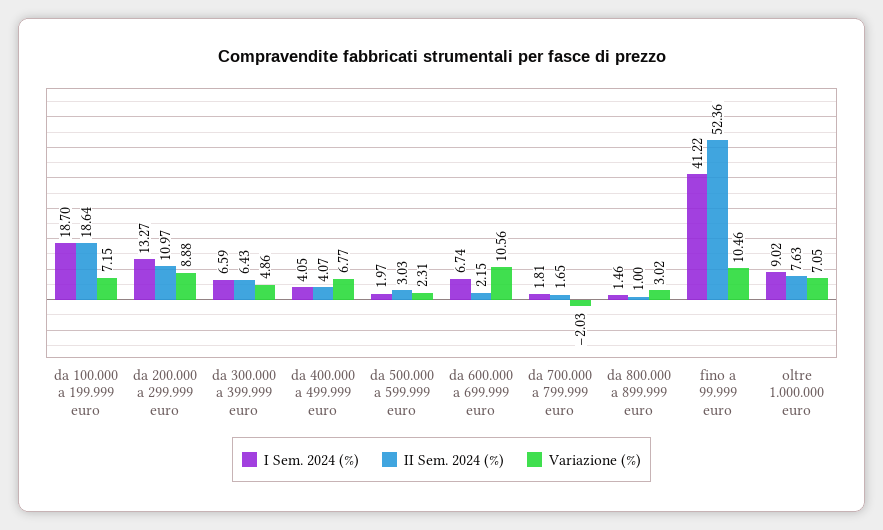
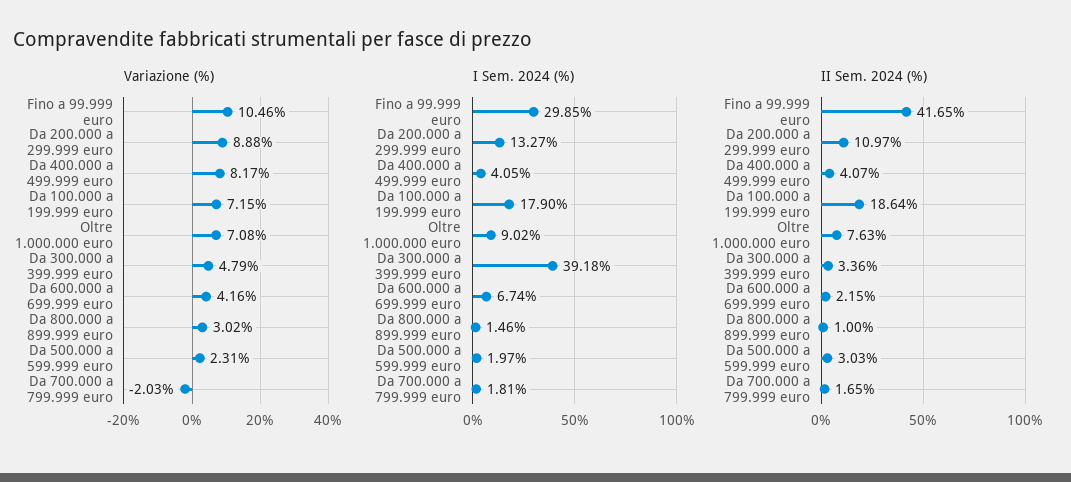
I Sem. 2024 (%), da 100.000 a 199.999 euro: 18.7 -> 17.9
I Sem. 2024 (%), da 300.000 a 399.999 euro: 6.59 -> 39.18
II Sem. 2024 (%), da 300.000 a 399.999 euro: 6.43 -> 3.36
Variazione (%), da 300.000 a 399.999 euro: 4.86 -> 4.79
Variazione (%), da 400.000 a 499.999 euro: 6.77 -> 8.17
Variazione (%), da 600.000 a 699.999 euro: 10.56 -> 4.16
I Sem. 2024 (%), fino a 99.999 euro: 41.22 -> 29.85
II Sem. 2024 (%), fino a 99.999 euro: 52.36 -> 41.65
Variazione (%), oltre 1.000.000 euro: 7.05 -> 7.08

